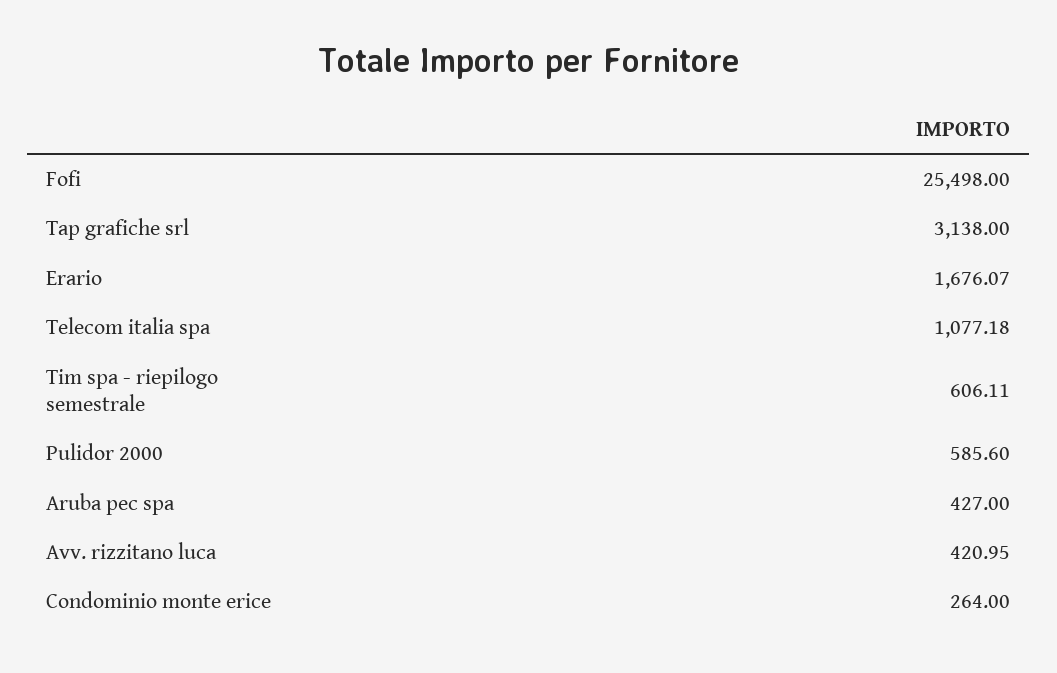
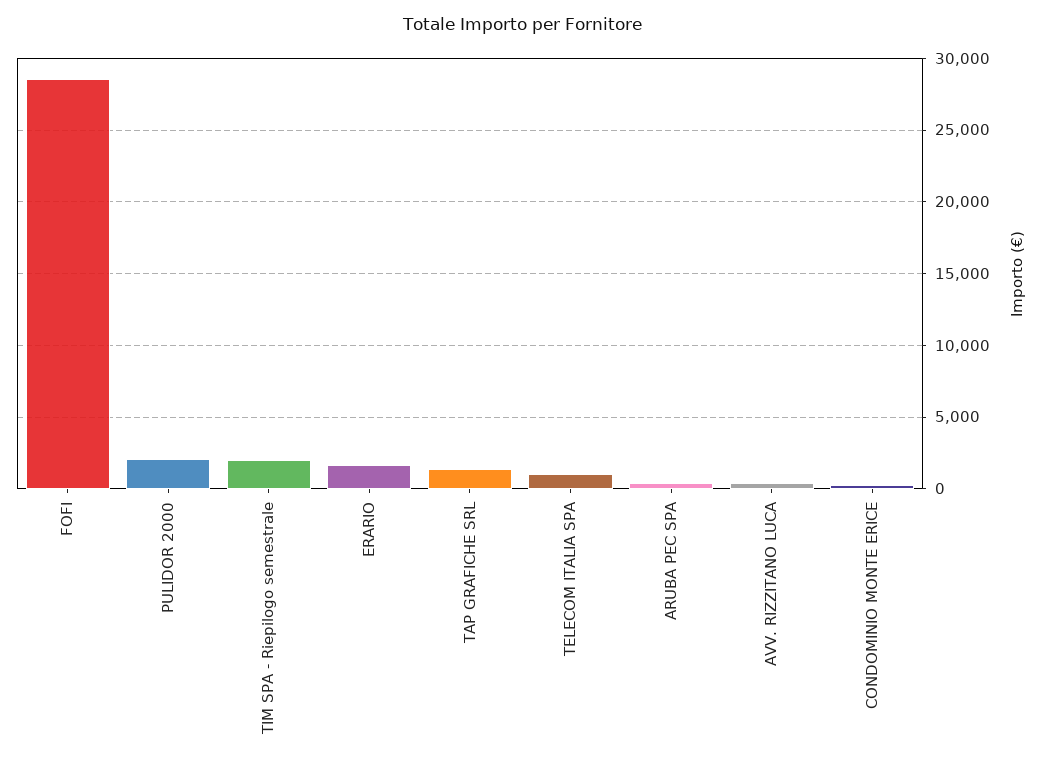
Fofi: 25498 -> 28500
Tap grafiche srl: 3138 -> 1500
Tim spa - riepilogo semestrale: 606.11 -> 2000
Pulidor 2000: 585.6 -> 2000

